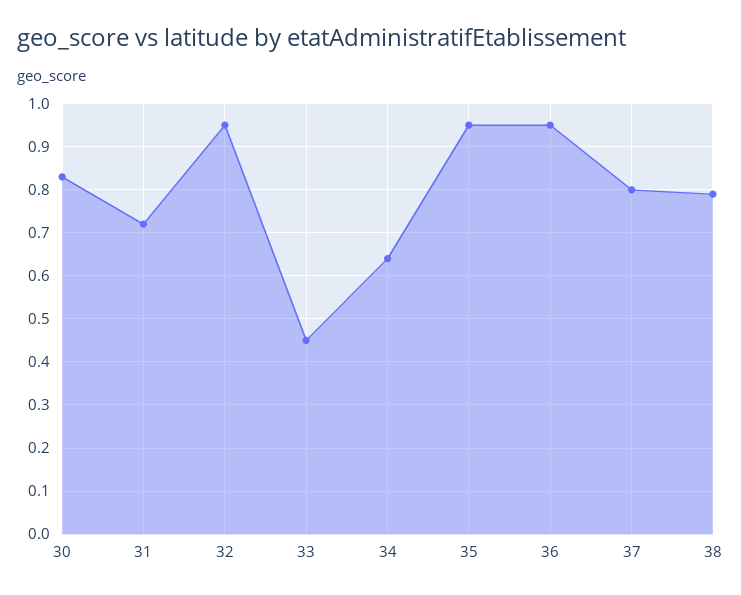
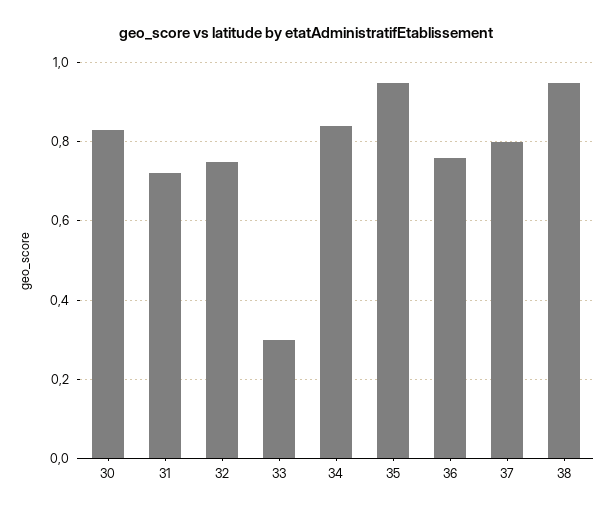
32: 0.95 -> 0.75
33: 0.45 -> 0.3
34: 0.65 -> 0.85
36: 0.95 -> 0.75
38: 0.8 -> 0.95

